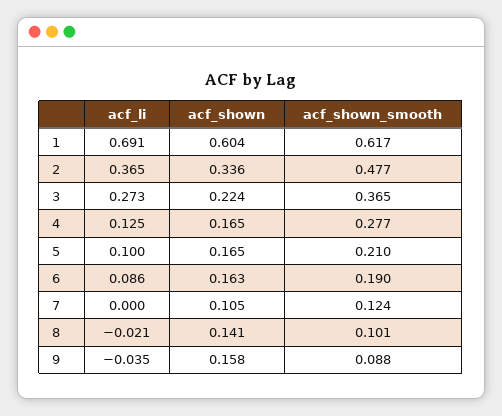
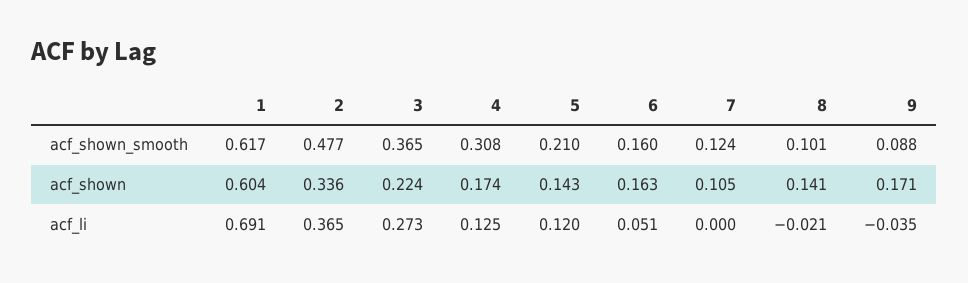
acf_shown, 4: 0.165 -> 0.174
acf_shown_smooth, 4: 0.277 -> 0.308
acf_li, 5: 0.1 -> 0.12
acf_shown, 5: 0.165 -> 0.143
acf_li, 6: 0.086 -> 0.051
acf_shown_smooth, 6: 0.19 -> 0.16
acf_shown, 9: 0.158 -> 0.171

